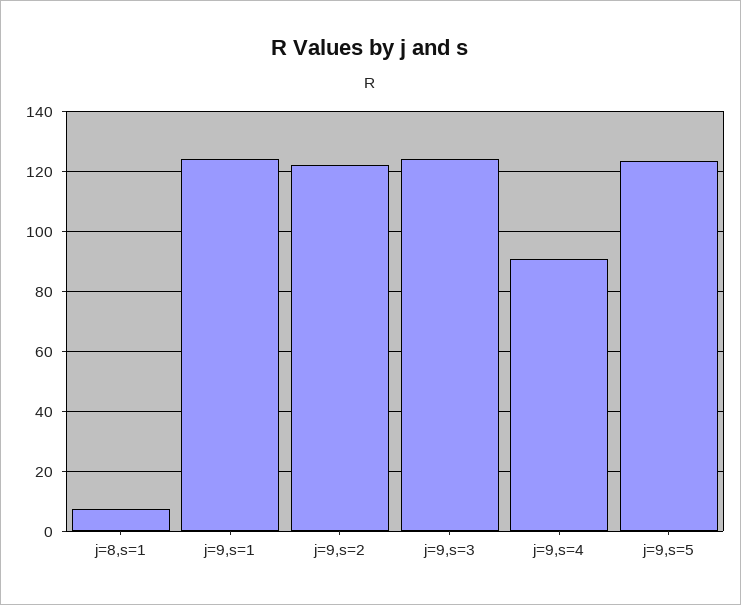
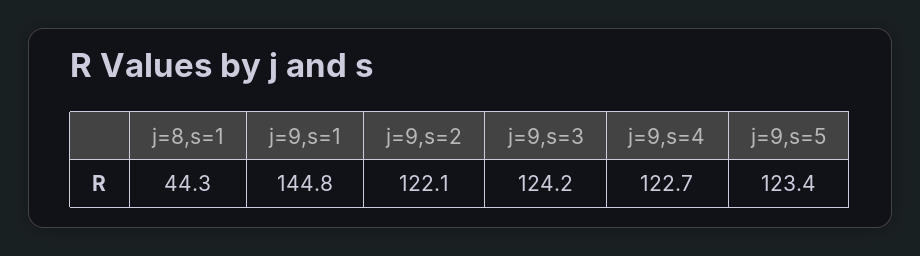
j=8,s=1: 7.5 -> 44.3
j=9,s=1: 125 -> 144.8
j=9,s=4: 90 -> 122.7

